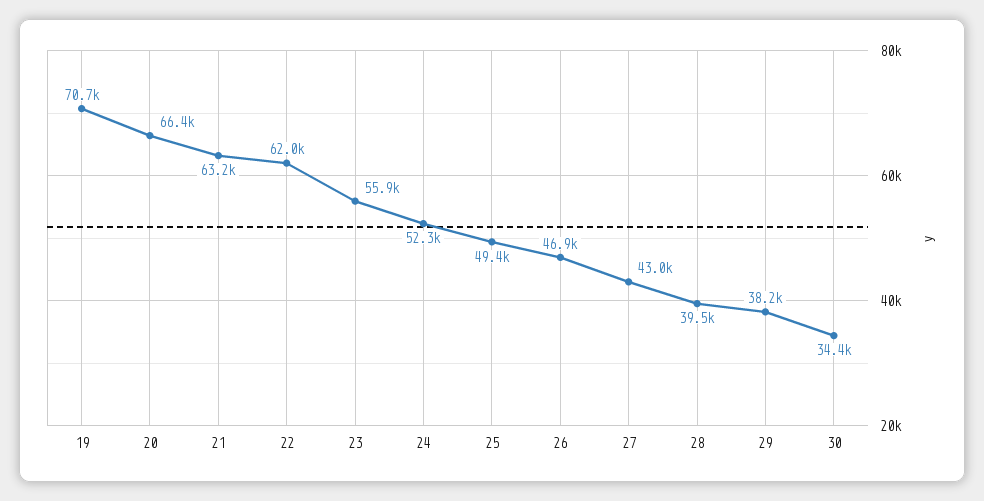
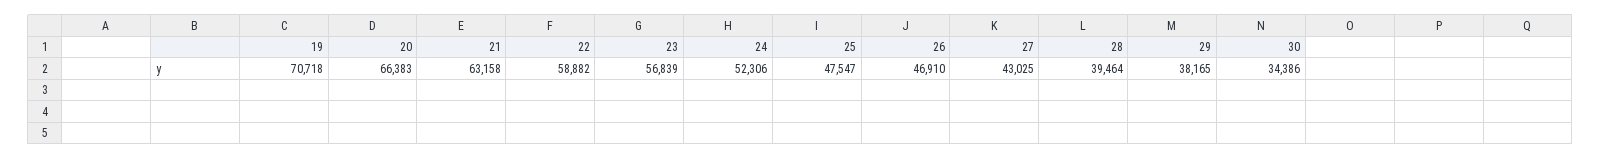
22: 62000 -> 58882
23: 55900 -> 56839
25: 49400 -> 47547

